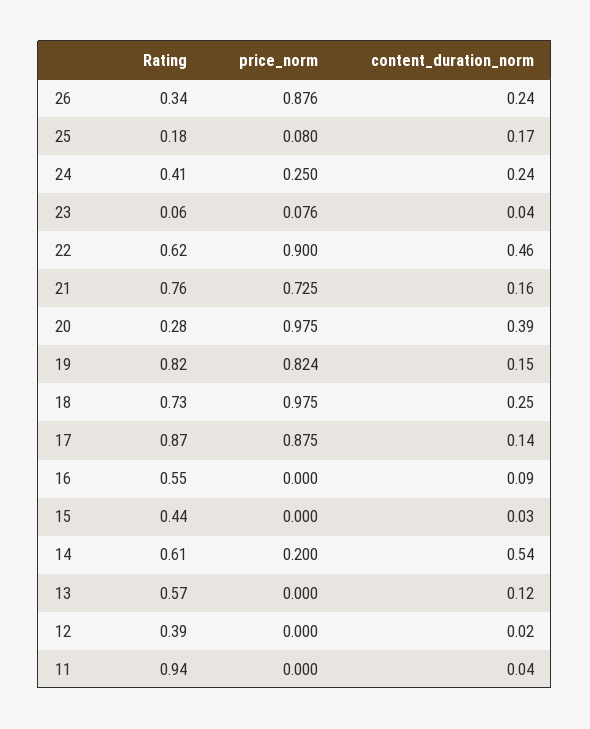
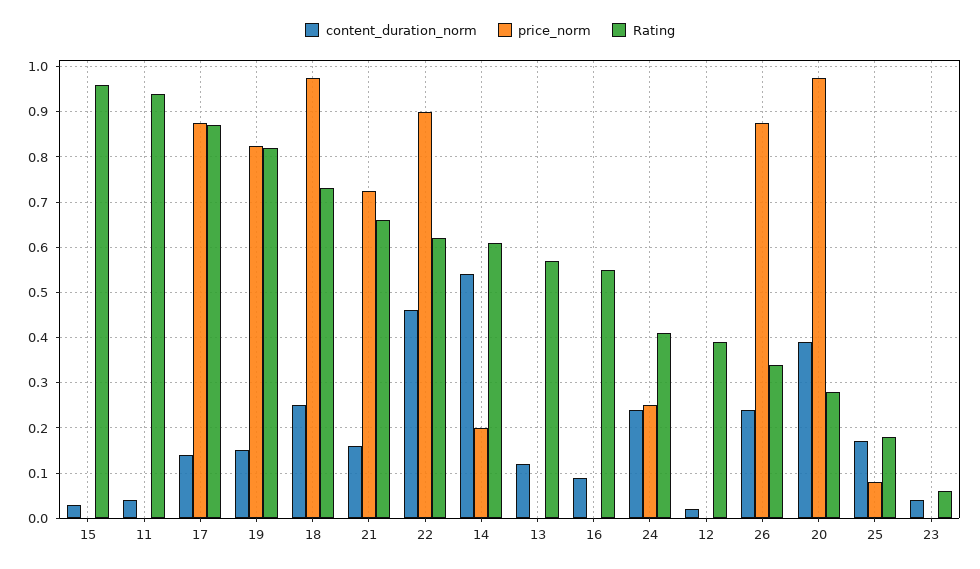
price_norm, 23: 0.076 -> 0
Rating, 21: 0.76 -> 0.66
Rating, 15: 0.44 -> 0.96

